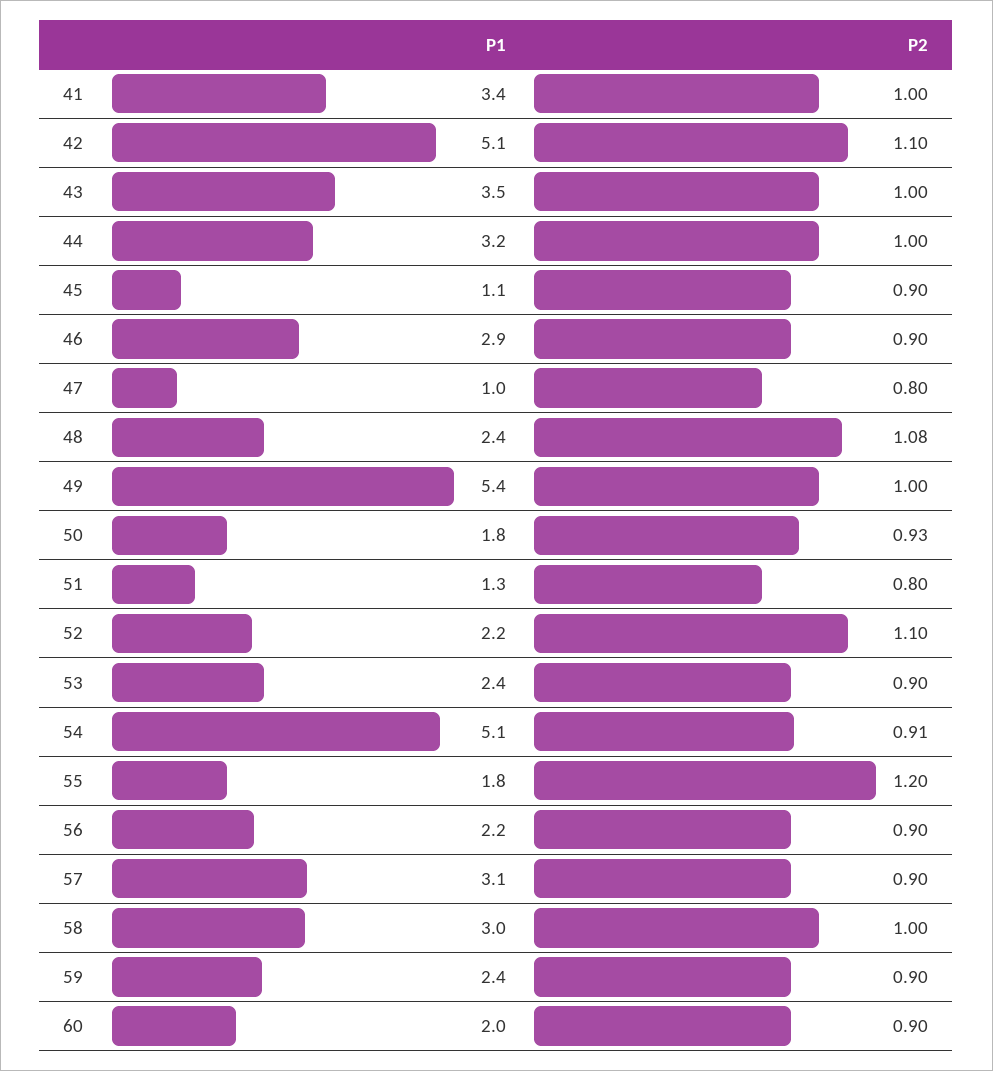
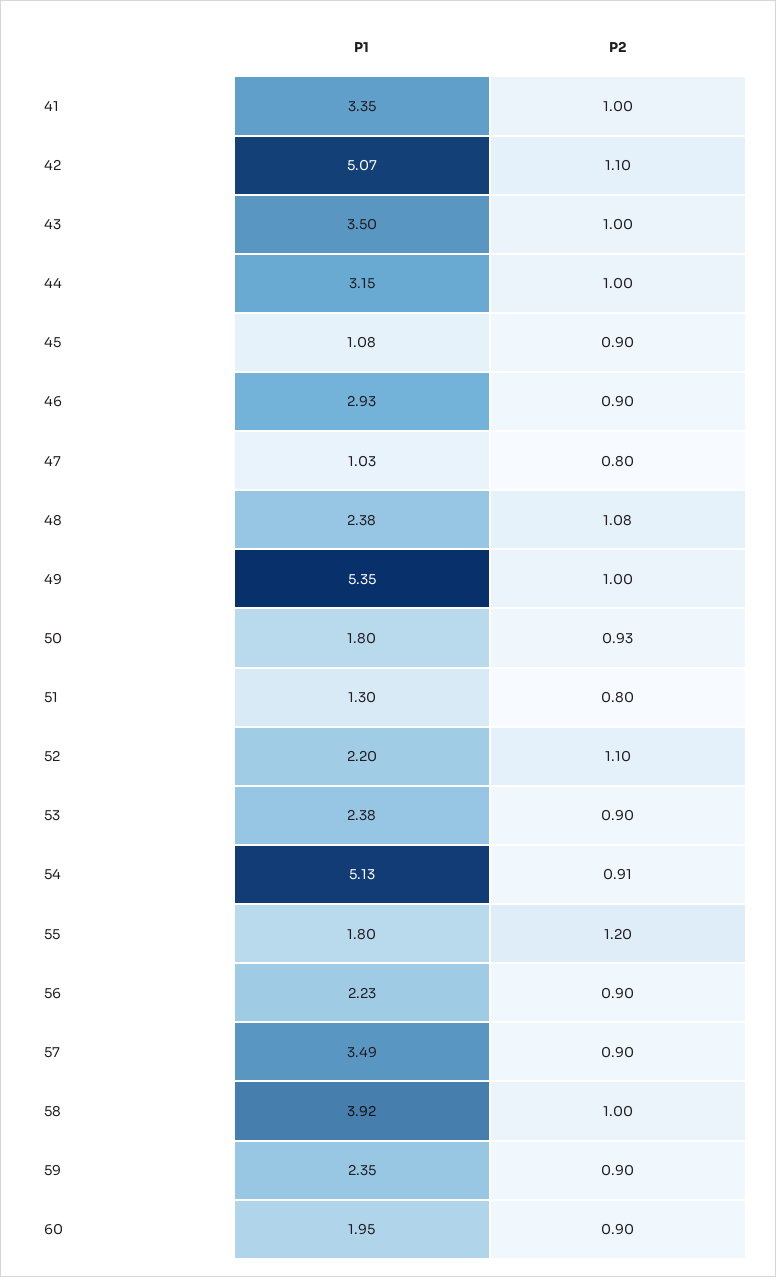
P1, 57: 3.1 -> 3.49
P1, 58: 3 -> 3.92

